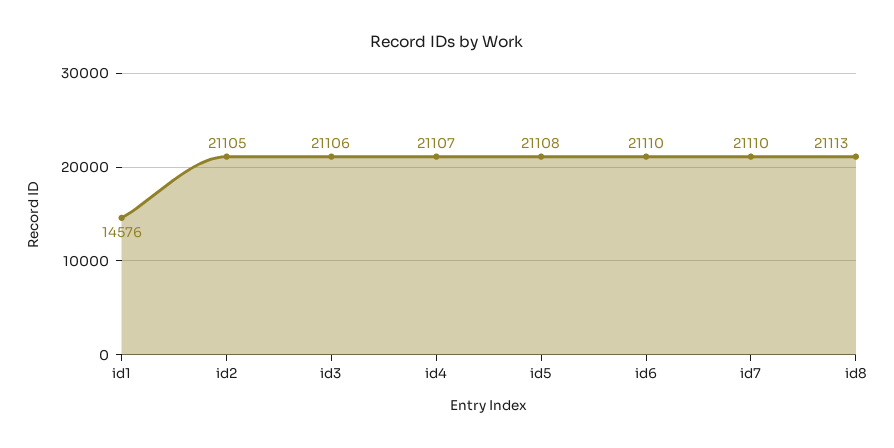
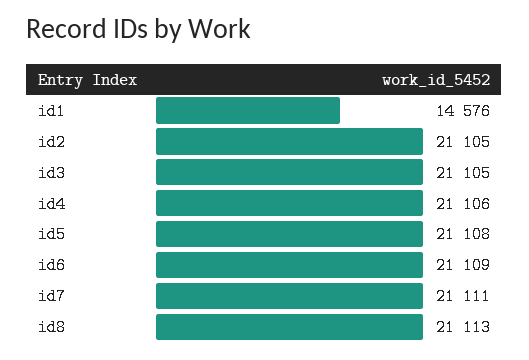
id3: 21106 -> 21105
id4: 21107 -> 21106
id6: 21110 -> 21109
id7: 21110 -> 21111

